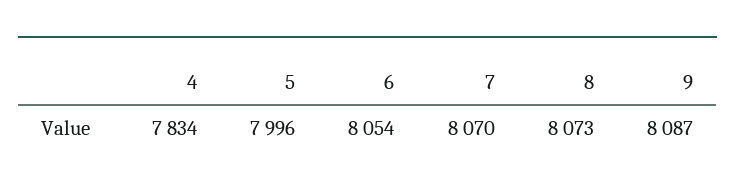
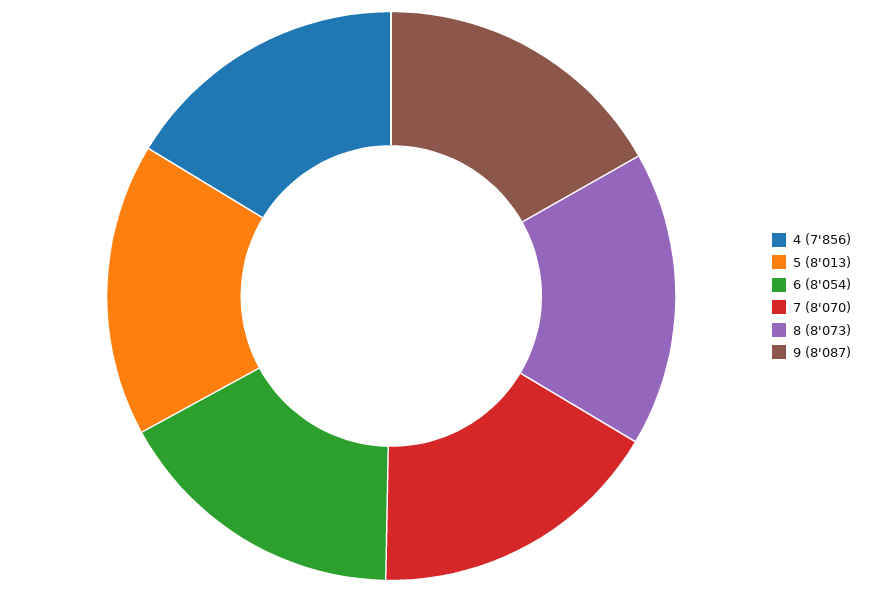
4: 7834 -> 7856
5: 7996 -> 8013

